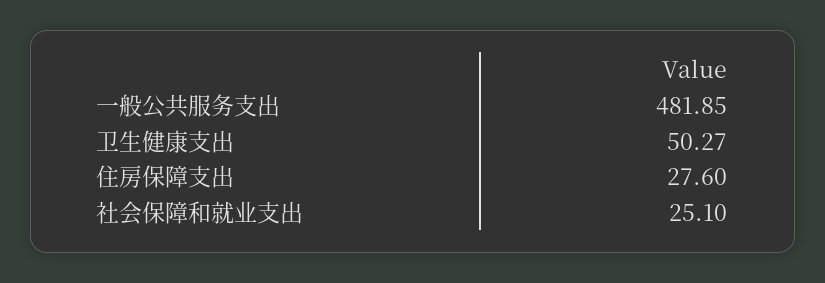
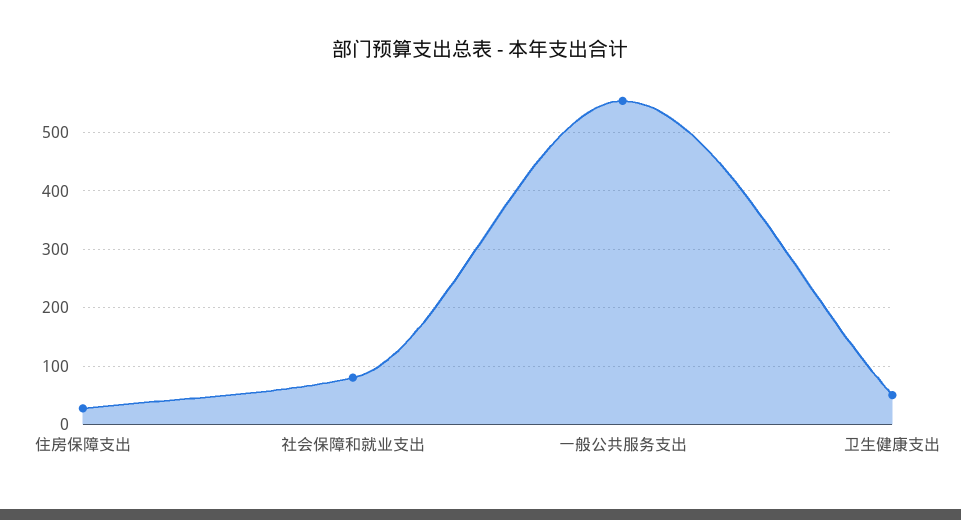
一般公共服务支出: 481.85 -> 560
社会保障和就业支出: 25.1 -> 80

